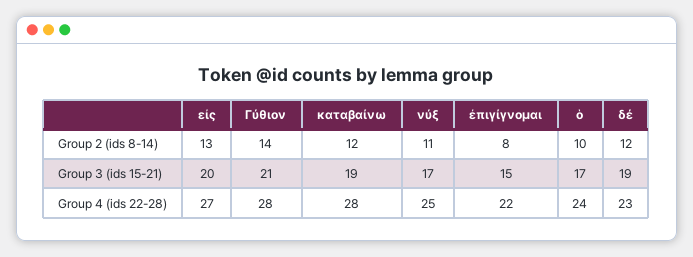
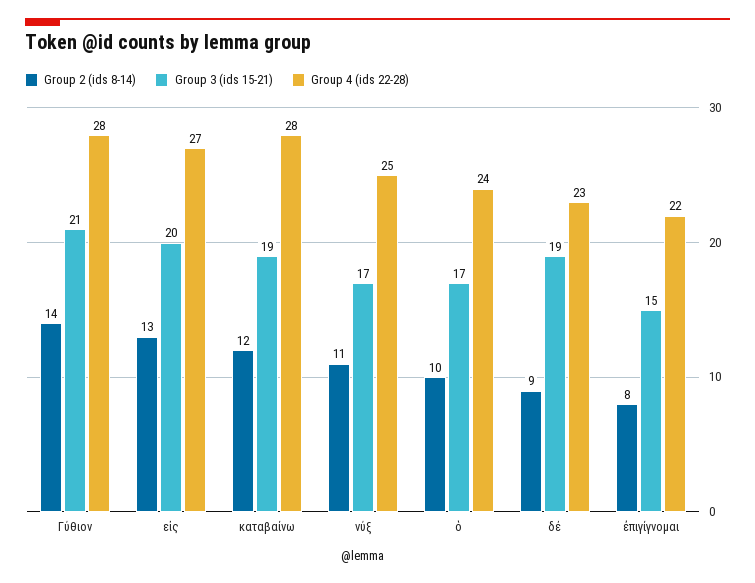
Group 2 (ids 8-14), δέ: 12 -> 9

